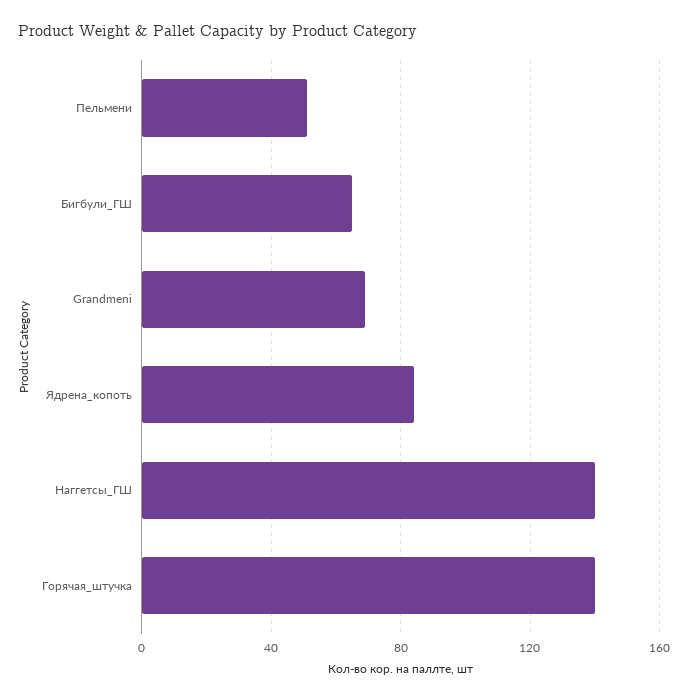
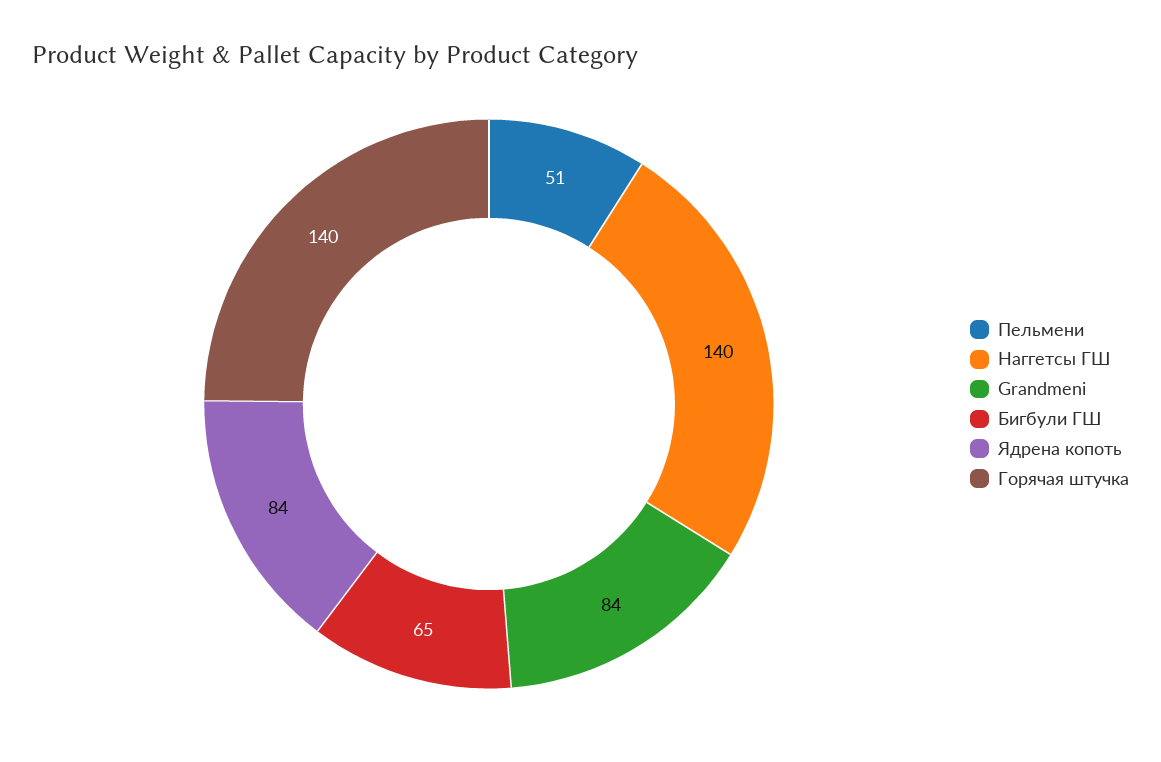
Grandmeni: 70 -> 84

